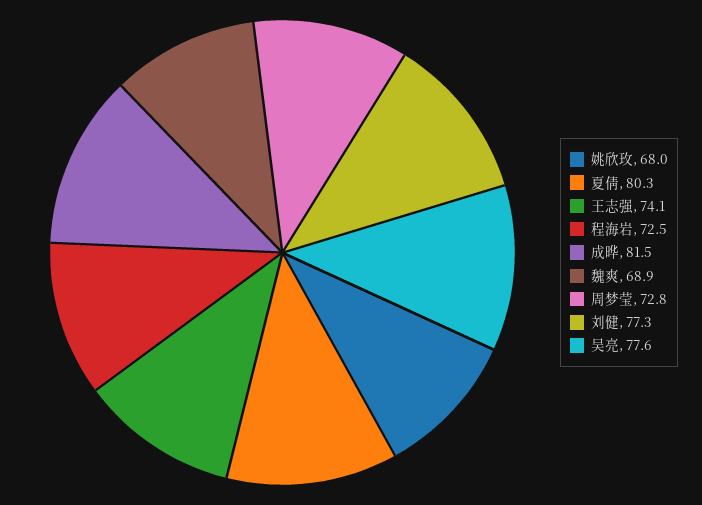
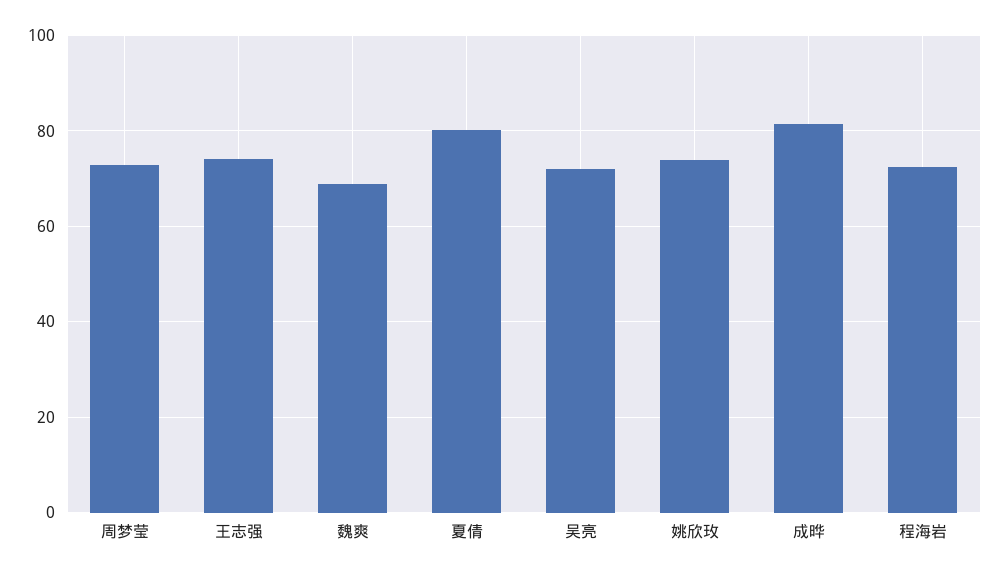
姚欣玫: 68 -> 74
刘健: 77.3 -> none
吴亮: 77.6 -> 72

